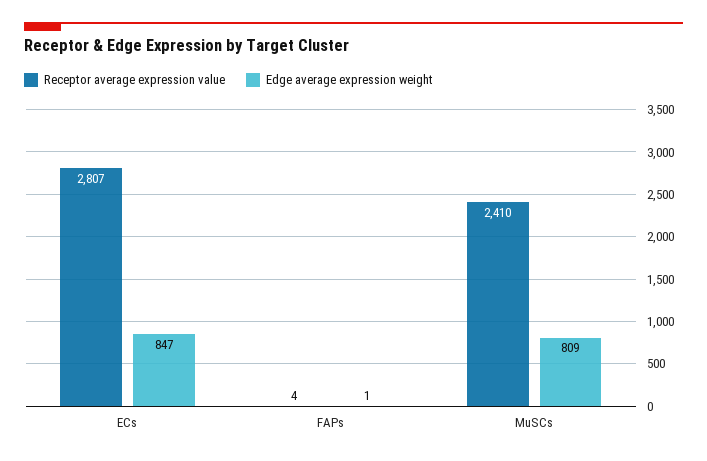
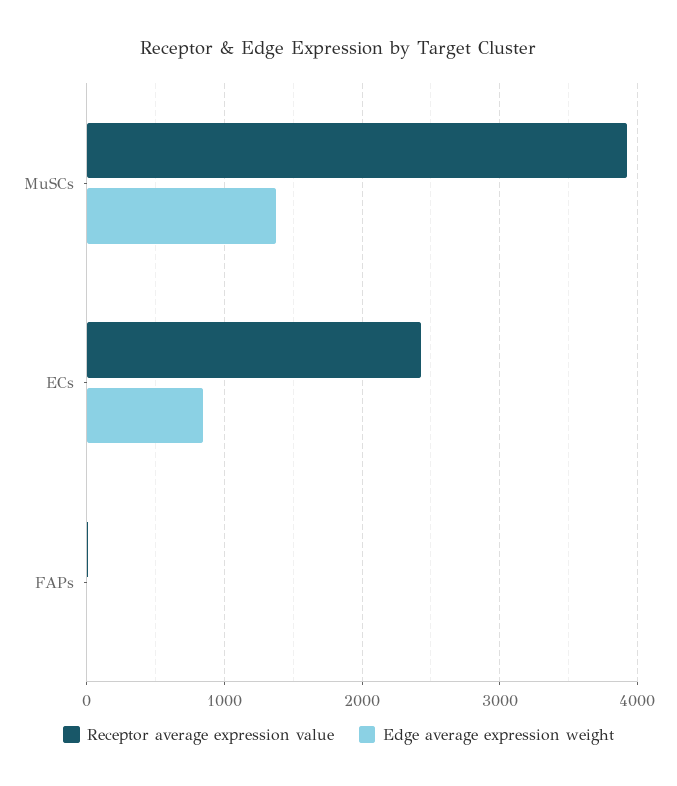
Receptor average expression value, ECs: 2807 -> 2400
Receptor average expression value, MuSCs: 2410 -> 3900
Edge average expression weight, MuSCs: 809 -> 1400

